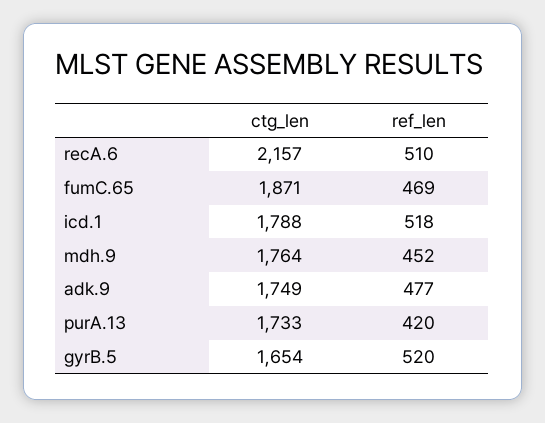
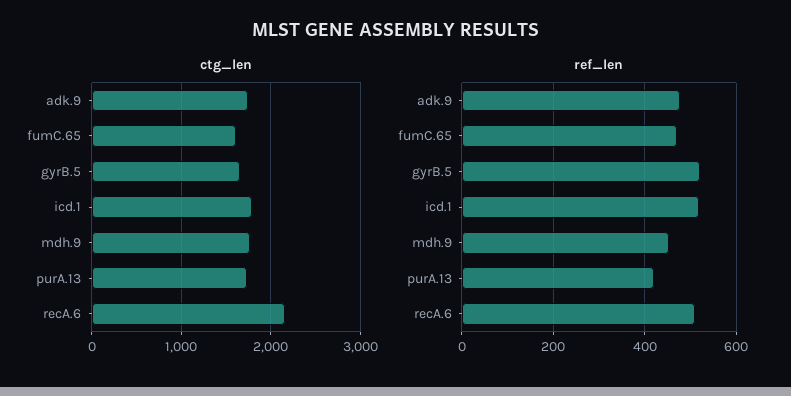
ctg_len, fumC.65: 1871 -> 1600

